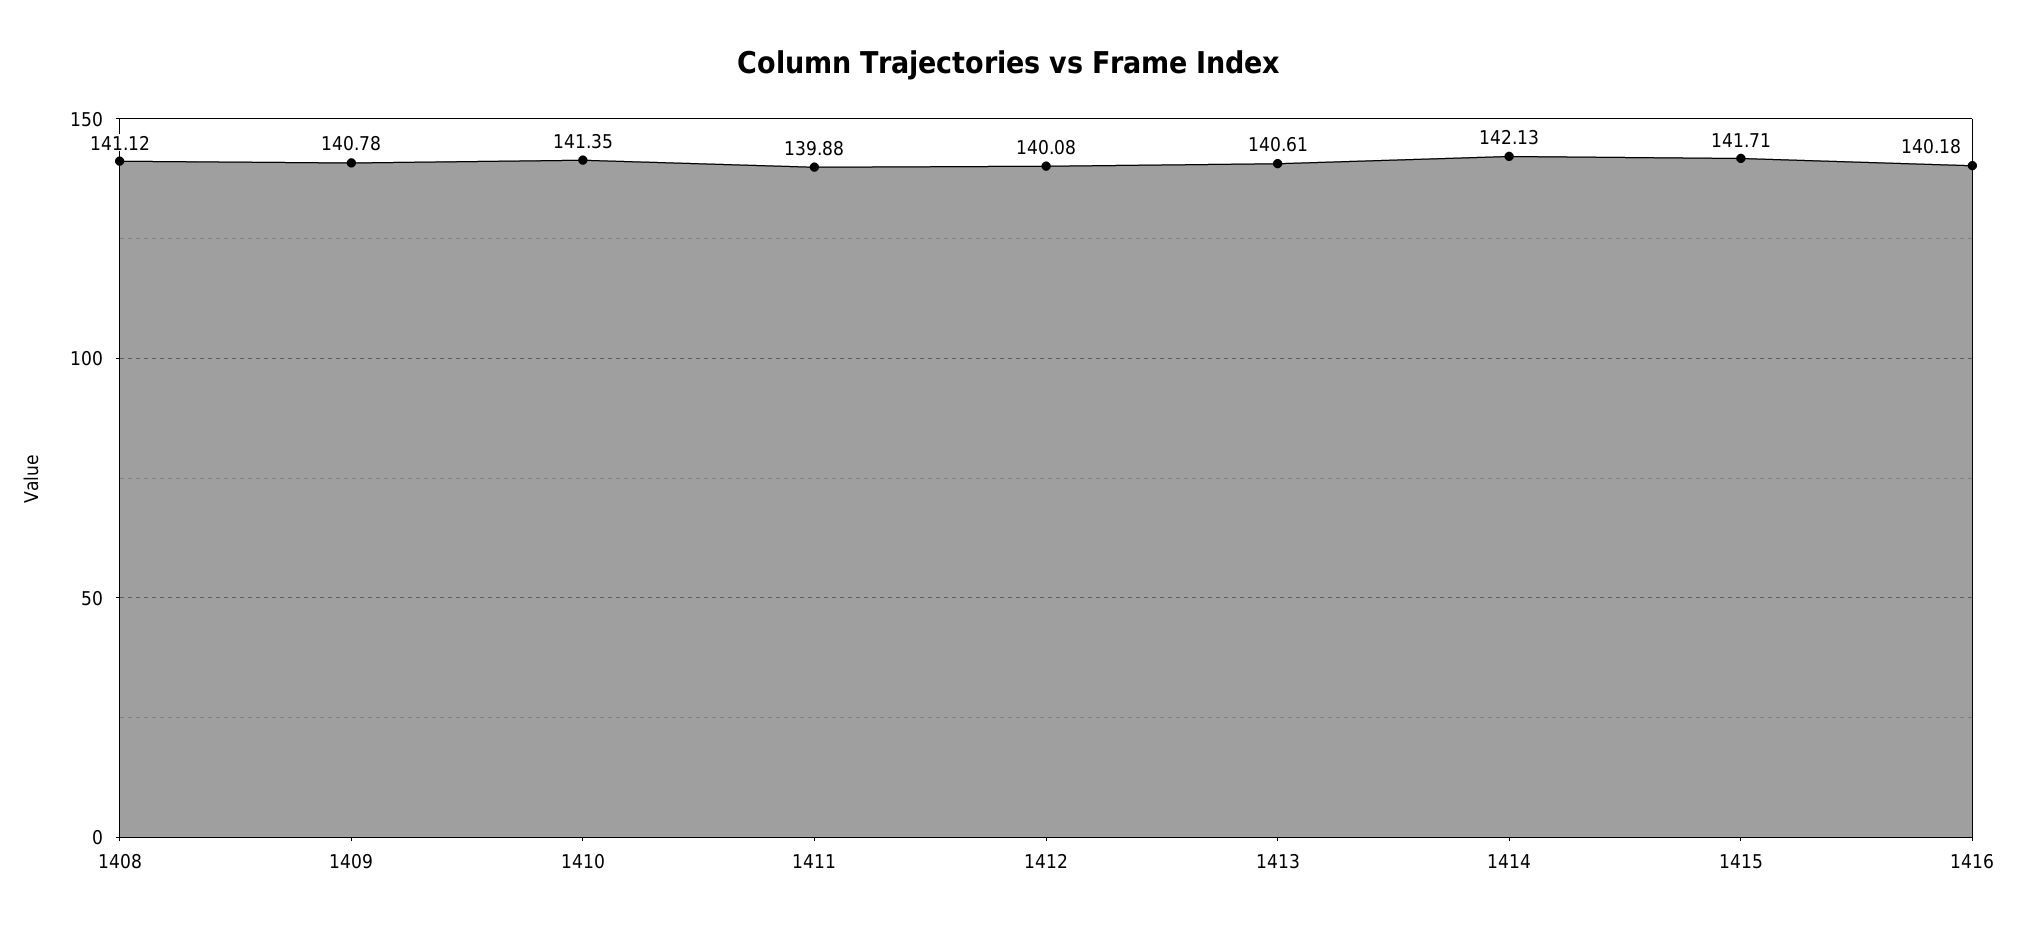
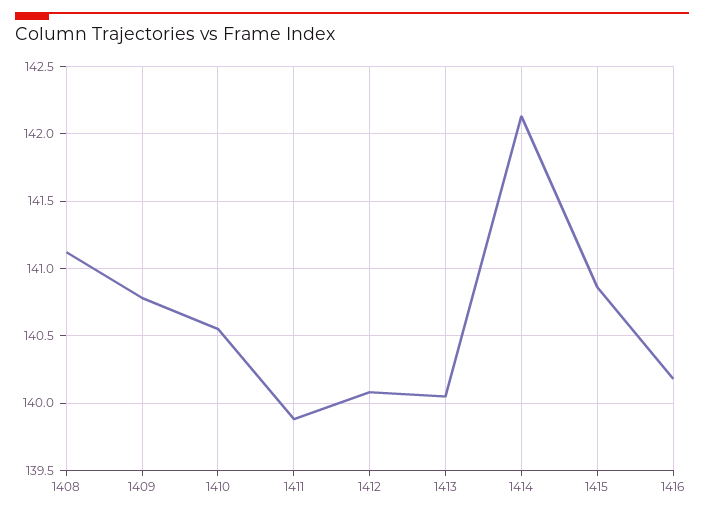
1410: 141.35 -> 140.55
1413: 140.61 -> 140.05
1415: 141.71 -> 140.85

